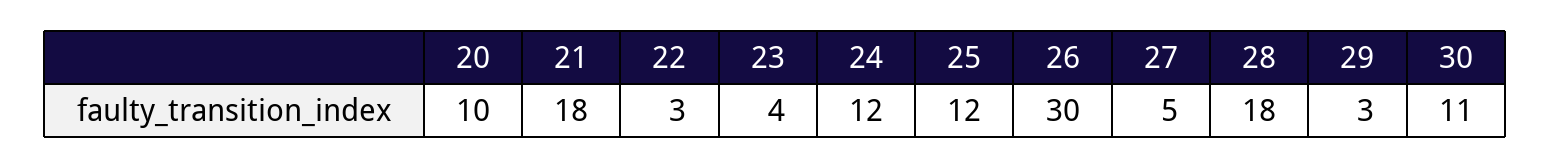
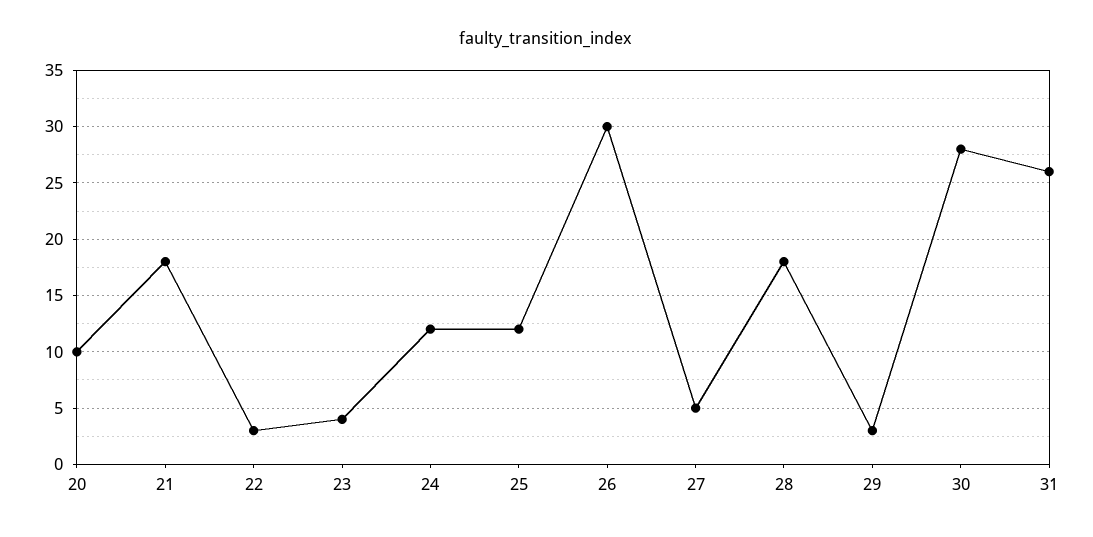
30: 11 -> 28
31: none -> 26

